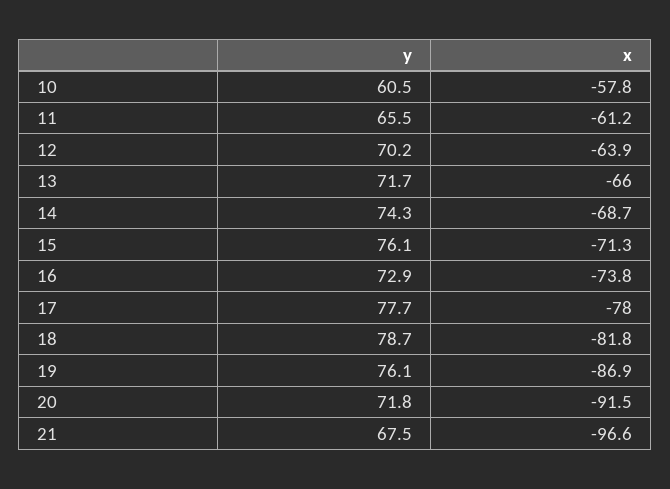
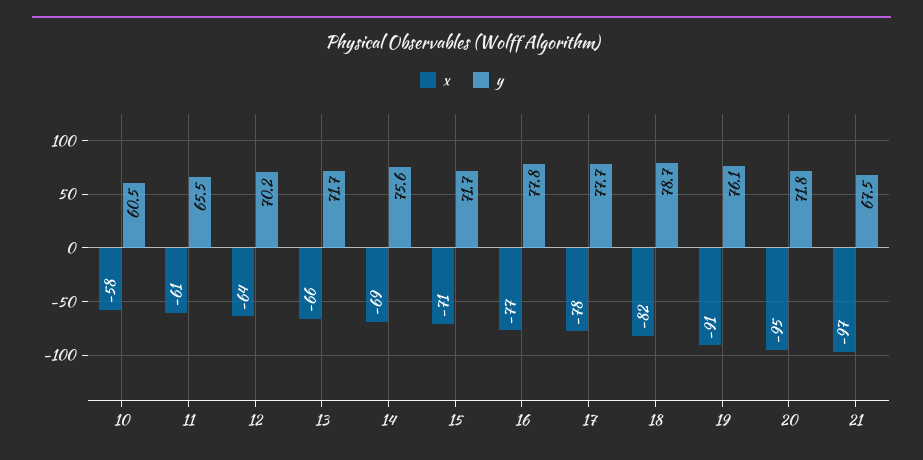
y, 14: 74.3 -> 75.6
y, 15: 76.1 -> 71.7
y, 16: 72.9 -> 77.8
x, 16: -73.8 -> -77
x, 19: -86.9 -> -91
x, 20: -91.5 -> -95

